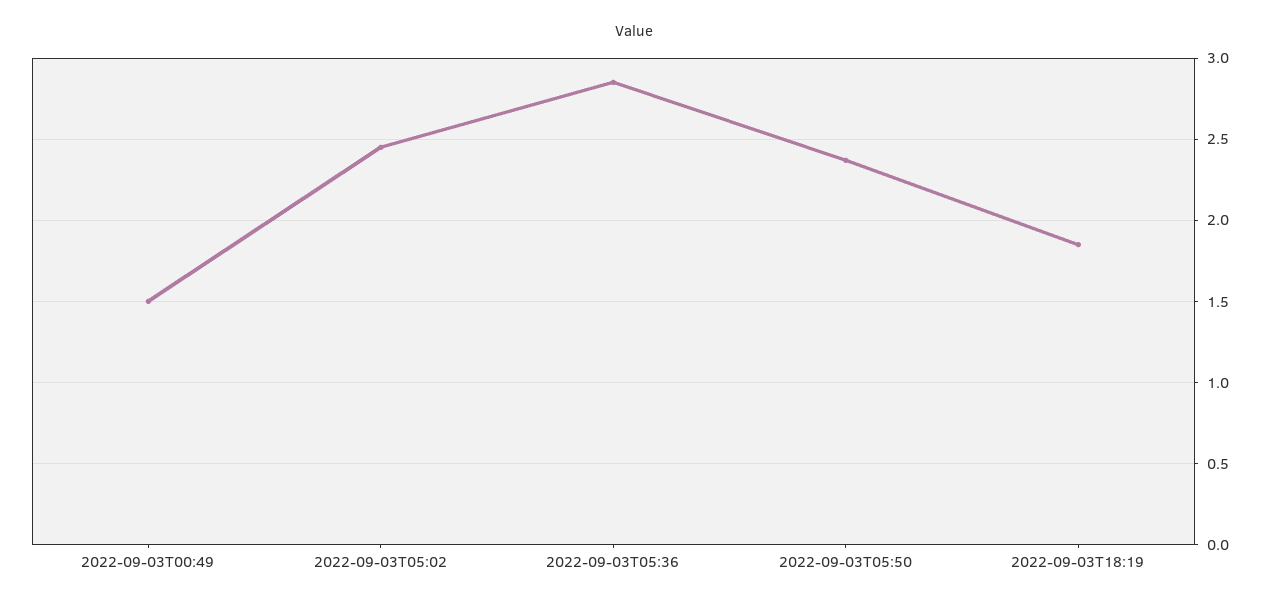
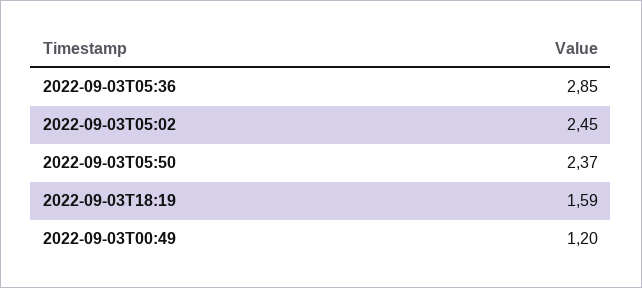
2022-09-03T00:49: 1.5 -> 1.2
2022-09-03T18:19: 1.85 -> 1.59

